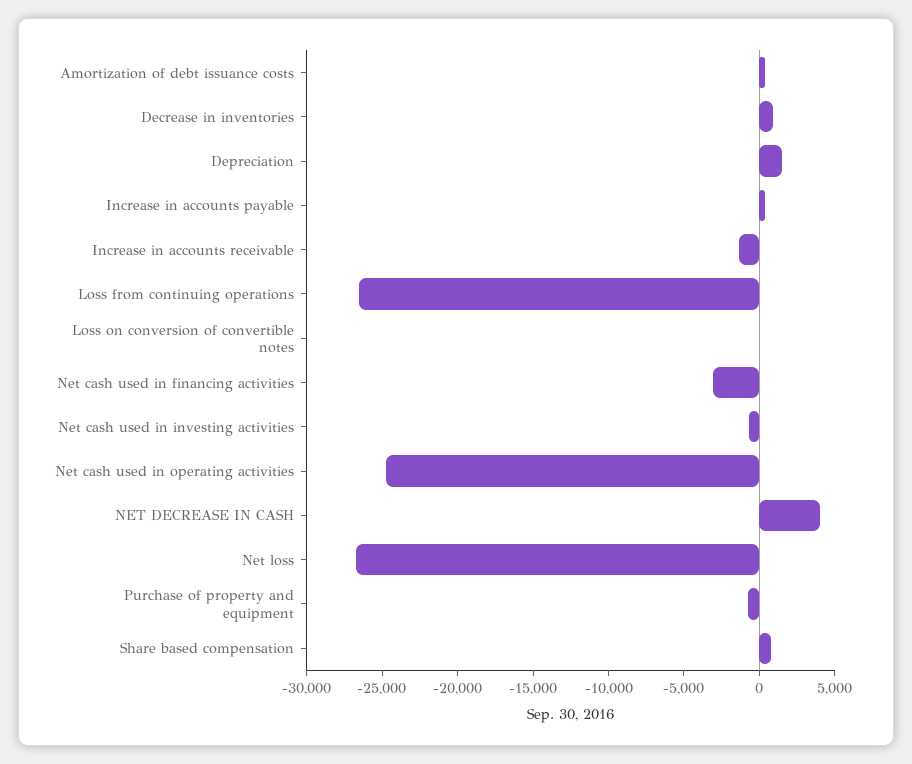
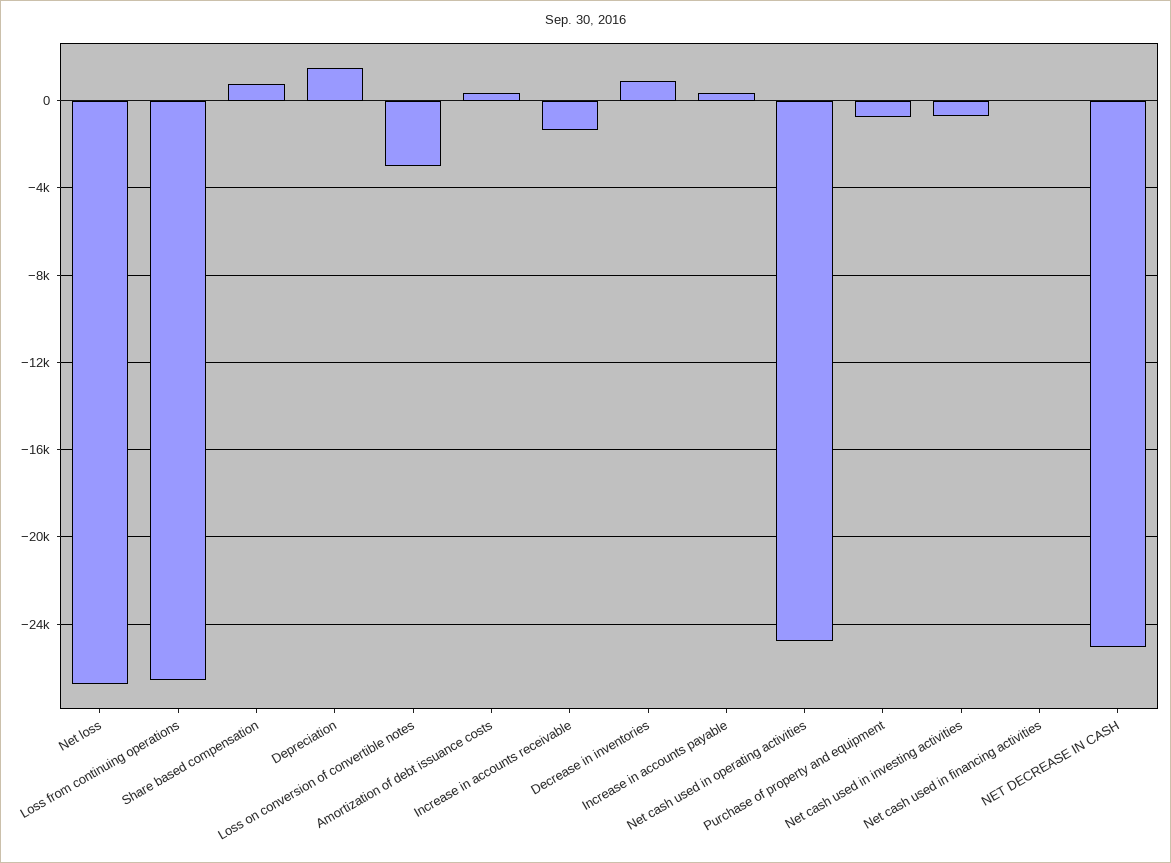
Loss on conversion of convertible notes: 0 -> -3000
Net cash used in financing activities: -3000 -> 0
NET DECREASE IN CASH: 4000 -> -25000

